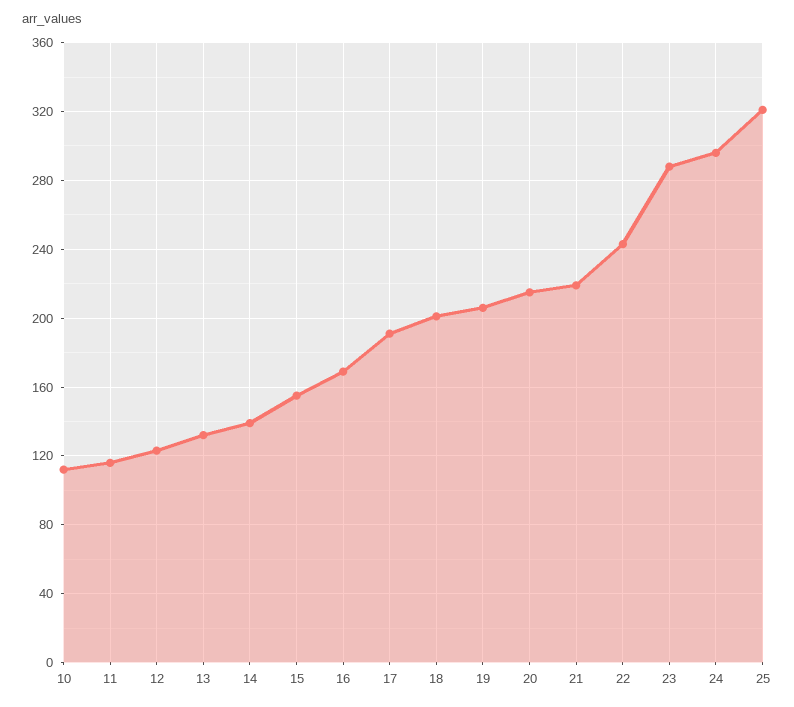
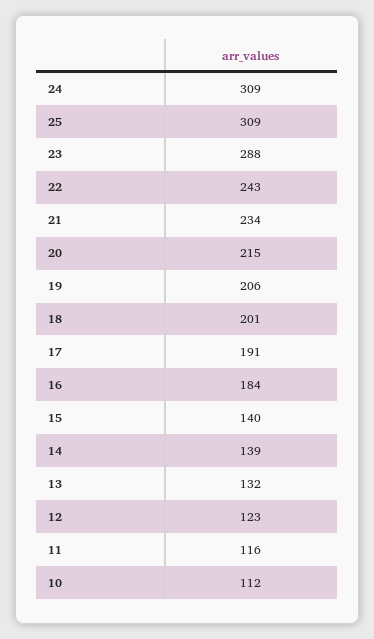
15: 155 -> 140
16: 170 -> 184
21: 220 -> 234
24: 295 -> 309
25: 320 -> 309

